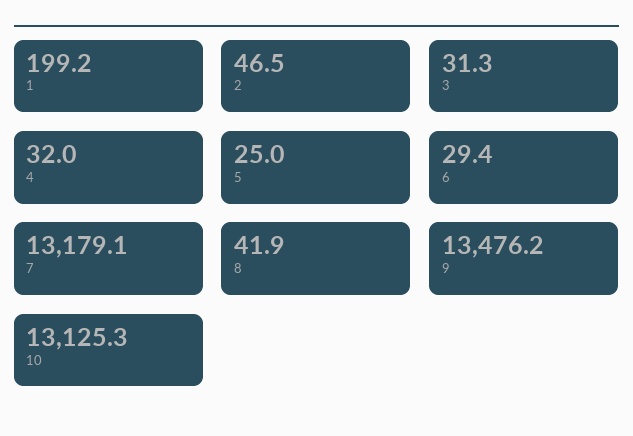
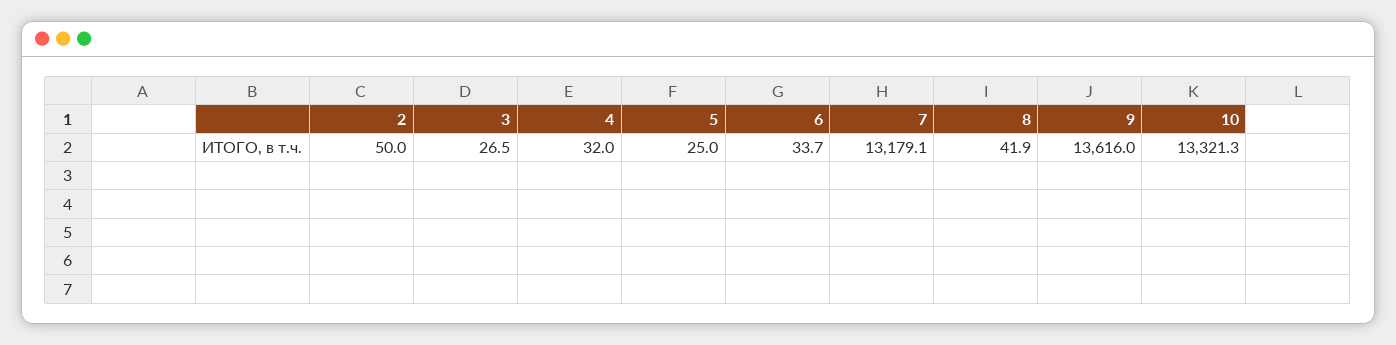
1: 199.2 -> none
2: 46.5 -> 50
3: 31.3 -> 26.5
6: 29.4 -> 33.7
9: 13476.2 -> 13616
10: 13125.3 -> 13321.3

